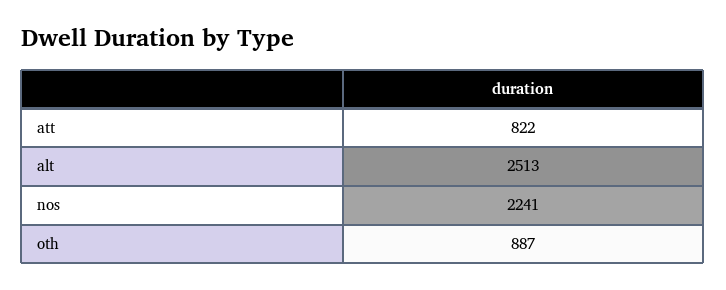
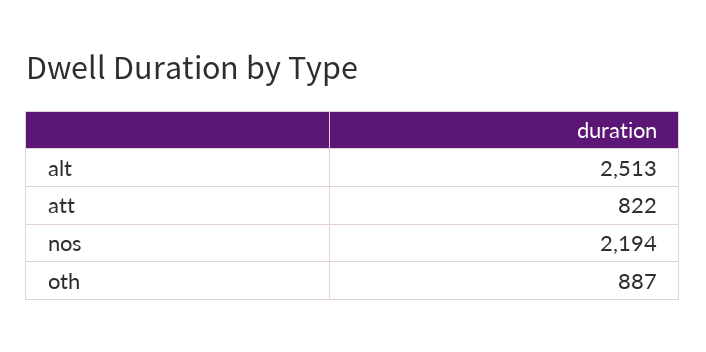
nos: 2241 -> 2194

